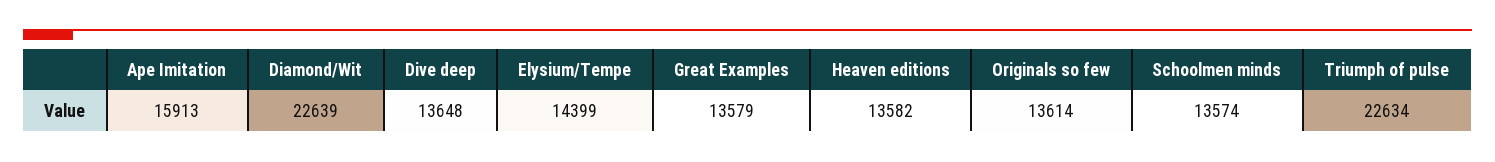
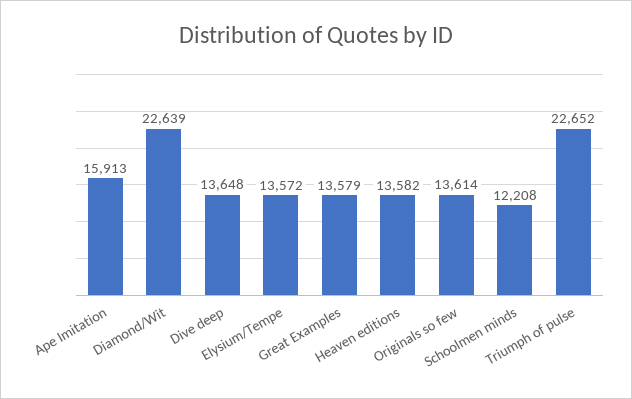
Elysium/Tempe: 14399 -> 13572
Schoolmen minds: 13574 -> 12208
Triumph of pulse: 22634 -> 22652

